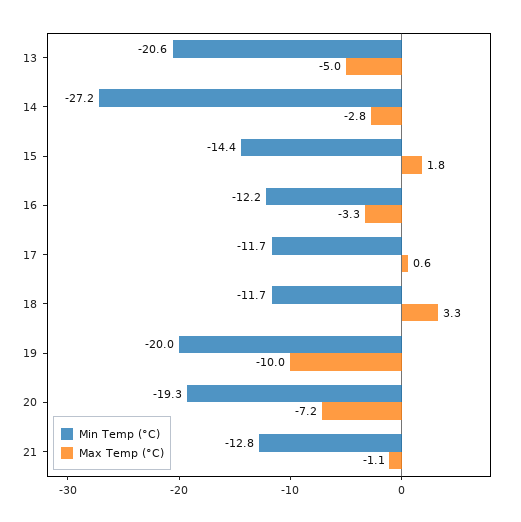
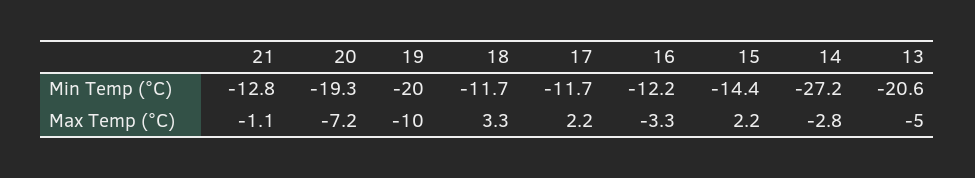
Max Temp (°C), 15: 1.8 -> 2.2
Max Temp (°C), 17: 0.6 -> 2.2

